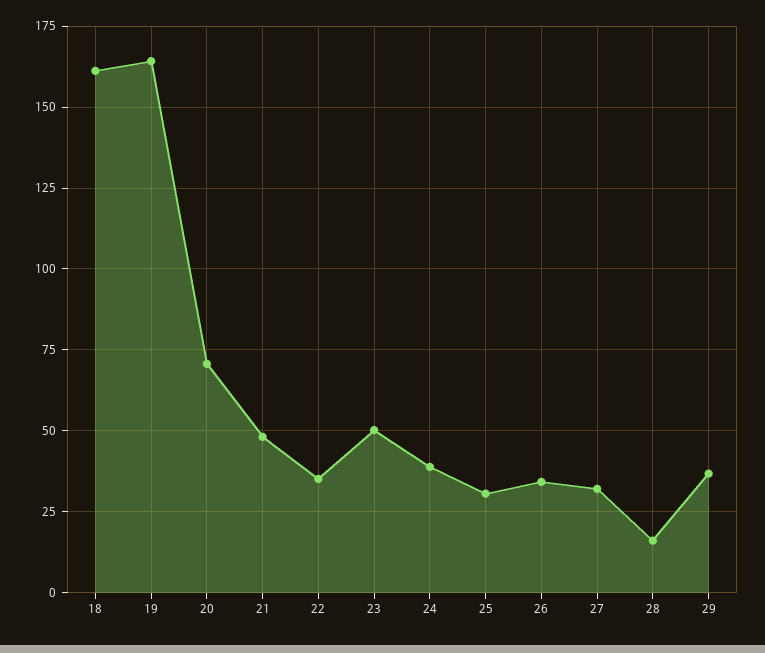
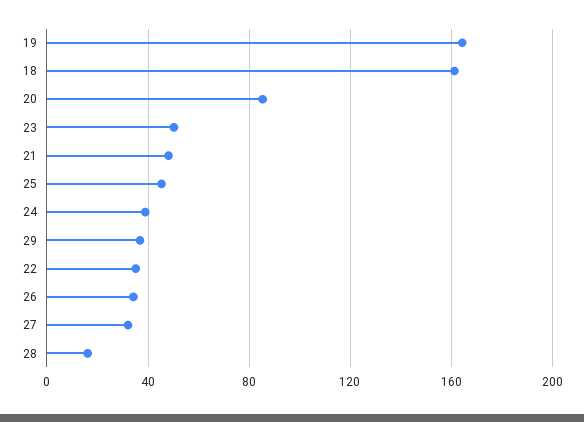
20: 70 -> 85
25: 30 -> 45

